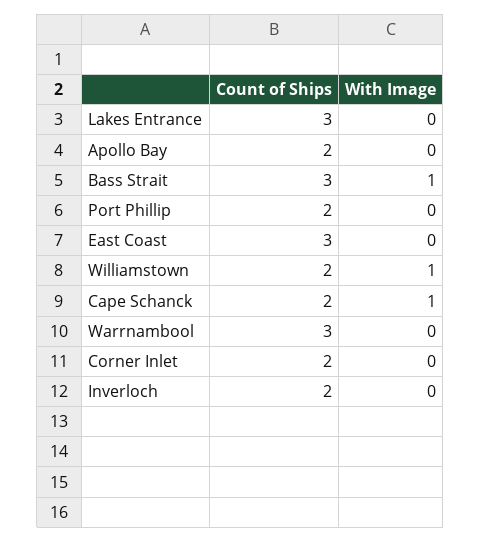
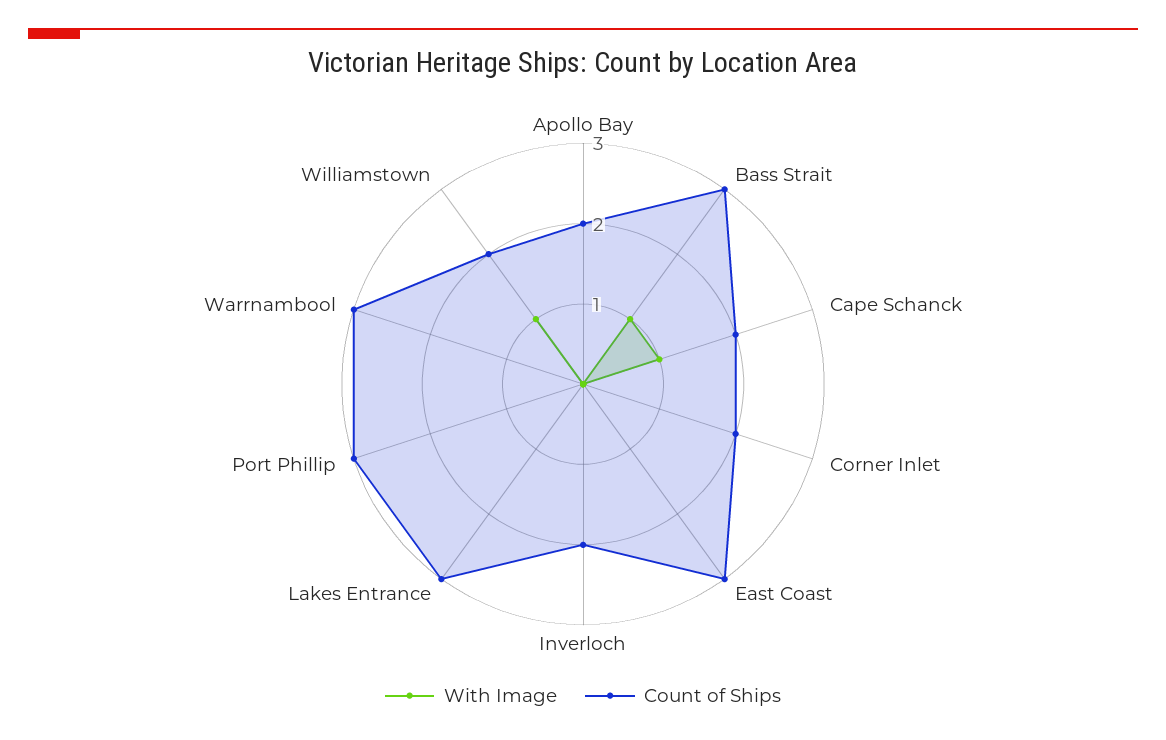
Count of Ships, Port Phillip: 2 -> 3

